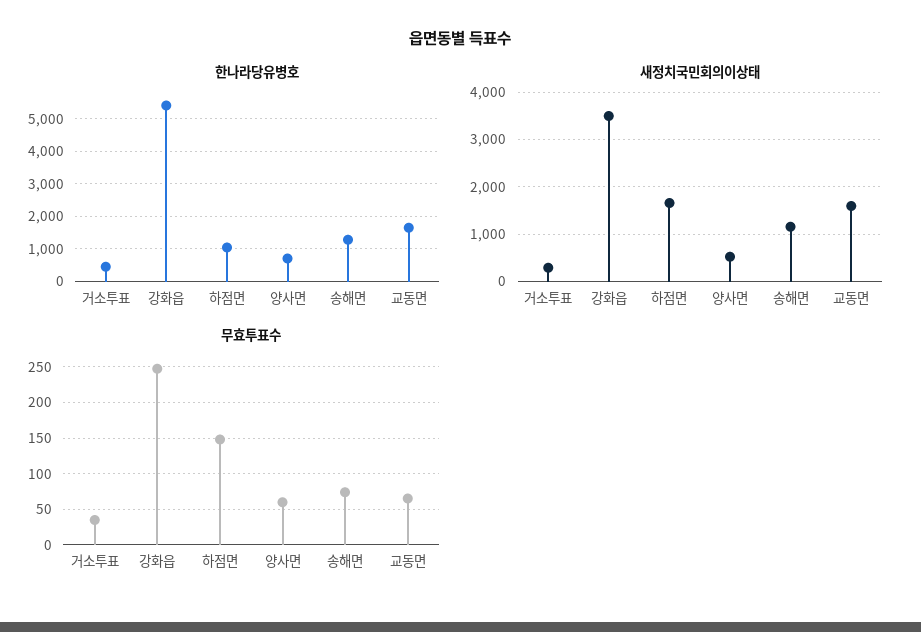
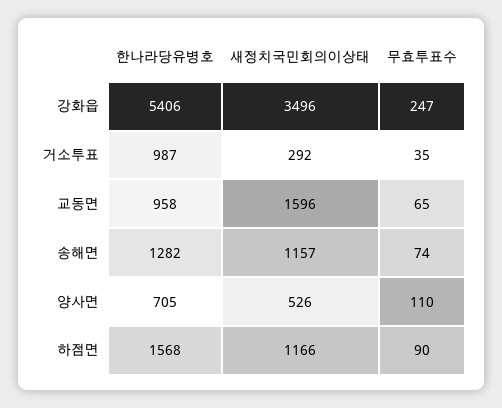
한나라당유병호, 거소투표: 400 -> 987
한나라당유병호, 하점면: 1000 -> 1568
한나라당유병호, 교동면: 1600 -> 958
새정치국민회의이상태, 하점면: 1600 -> 1166
무효투표수, 하점면: 150 -> 90
무효투표수, 양사면: 60 -> 110

